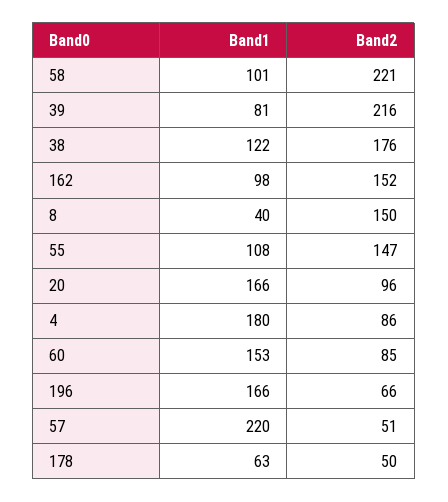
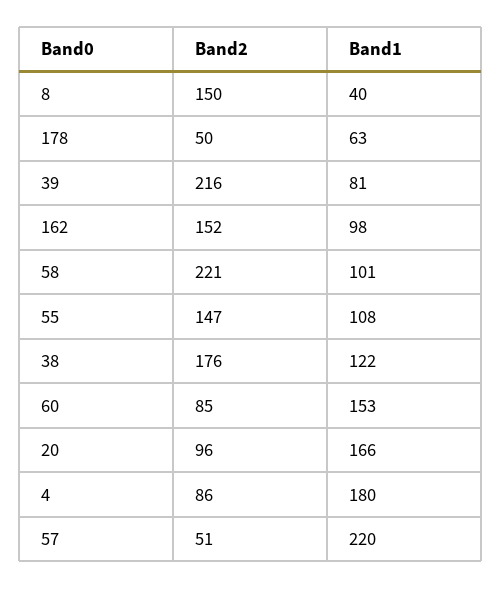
Band1, 196: 166 -> none
Band2, 196: 66 -> none

